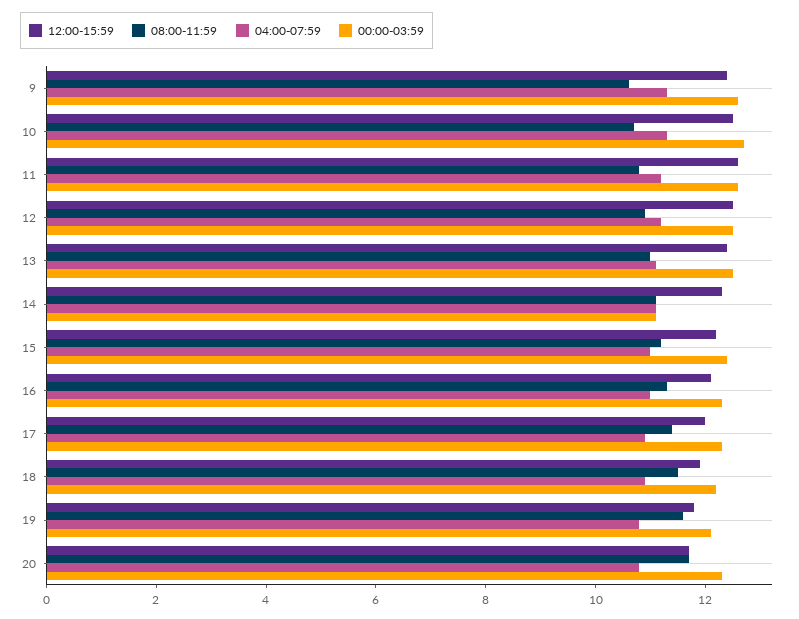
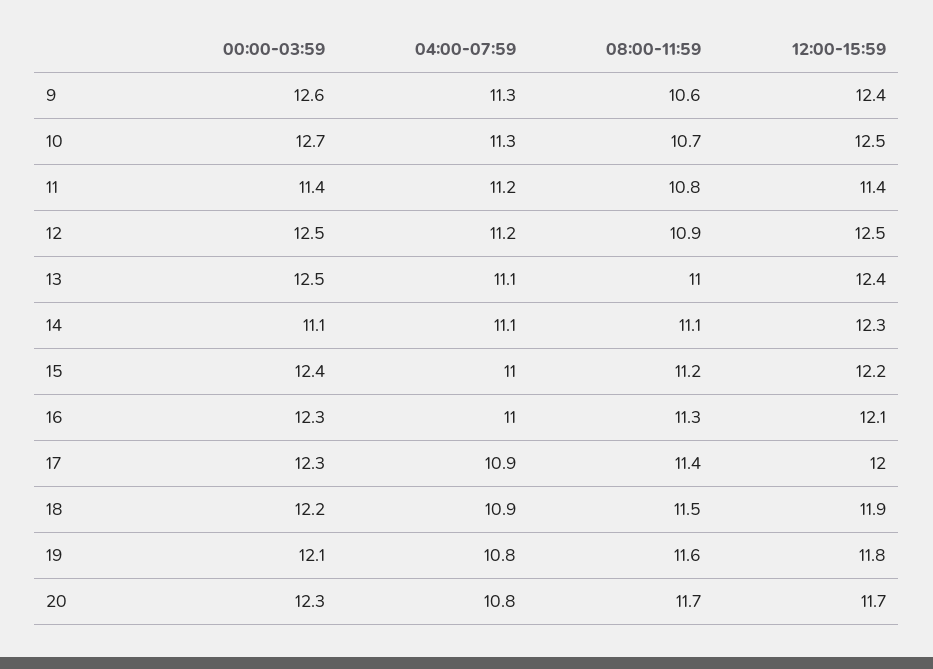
12:00-15:59, 11: 12.5 -> 11.4
00:00-03:59, 11: 12.5 -> 11.4

